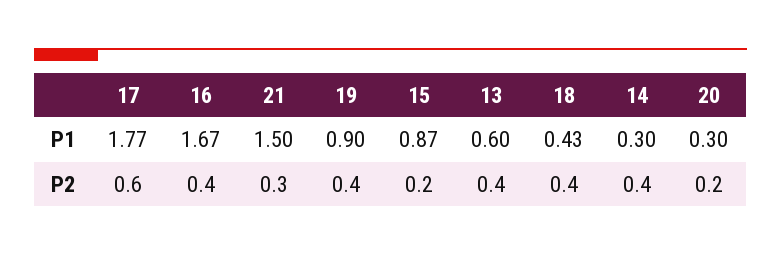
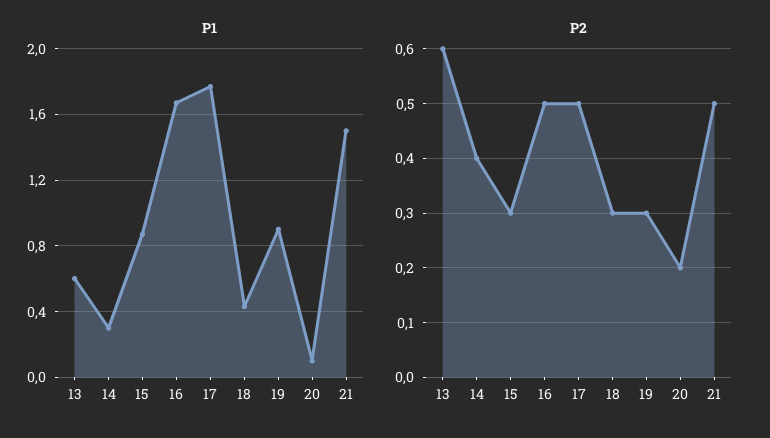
P1, 20: 0.3 -> 0.1
P2, 17: 0.6 -> 0.5
P2, 16: 0.4 -> 0.5
P2, 21: 0.3 -> 0.5
P2, 19: 0.4 -> 0.3
P2, 15: 0.2 -> 0.3
P2, 13: 0.4 -> 0.6
P2, 18: 0.4 -> 0.3

